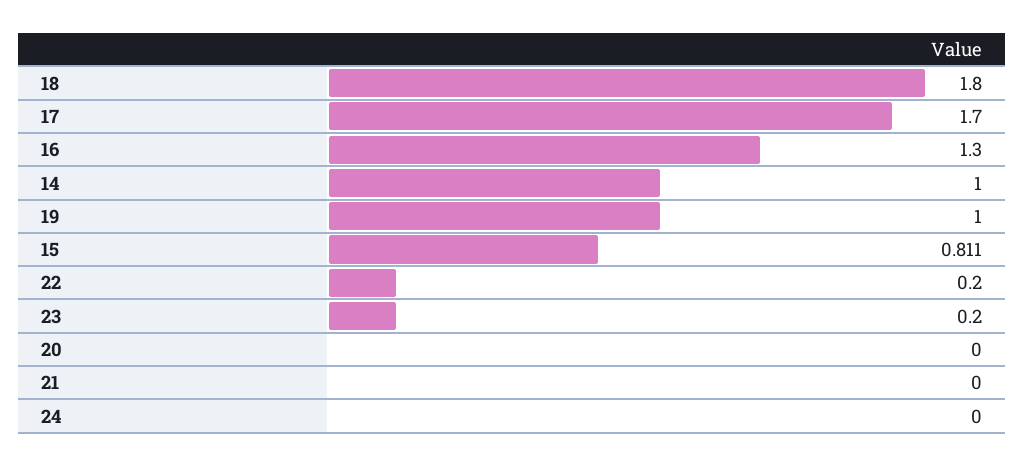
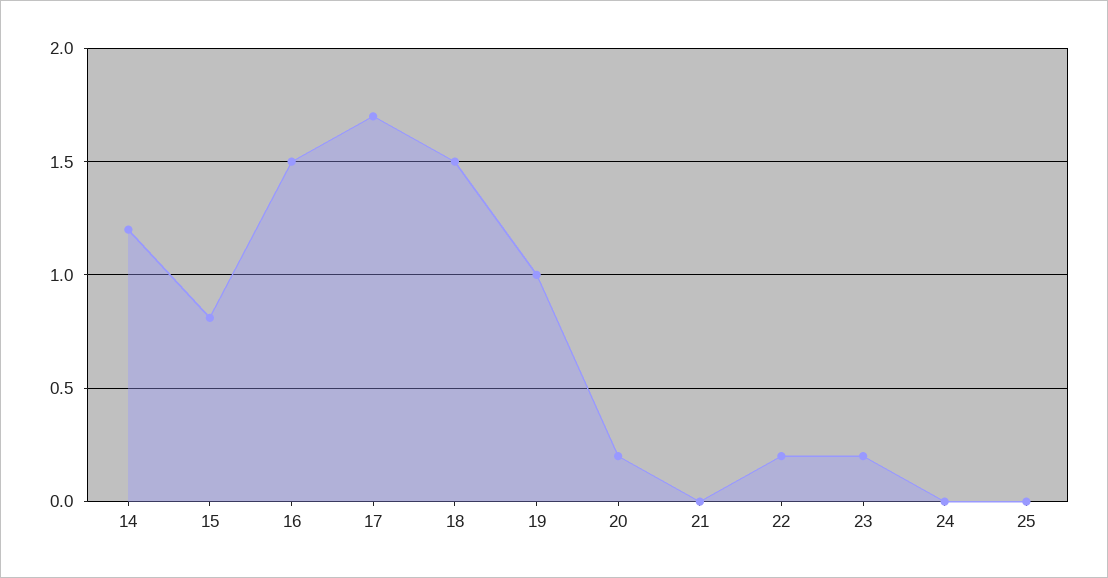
18: 1.8 -> 1.5
16: 1.3 -> 1.5
14: 1 -> 1.2
20: 0 -> 0.2
25: none -> 0

